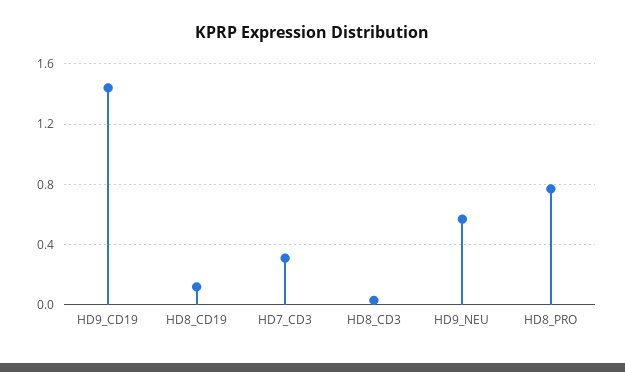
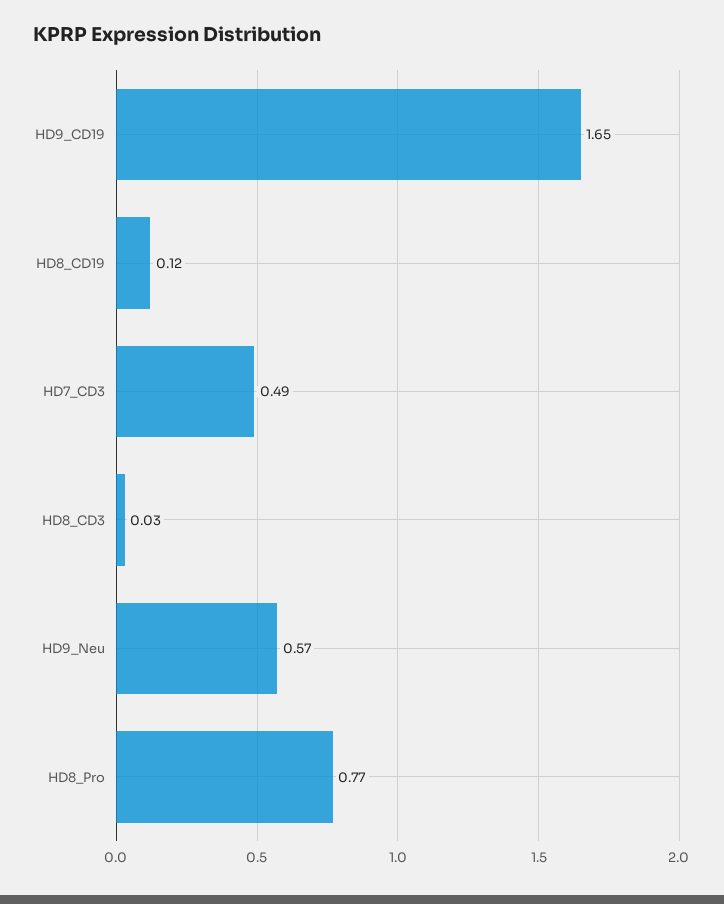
HD9_CD19: 1.45 -> 1.65
HD7_CD3: 0.3 -> 0.49

